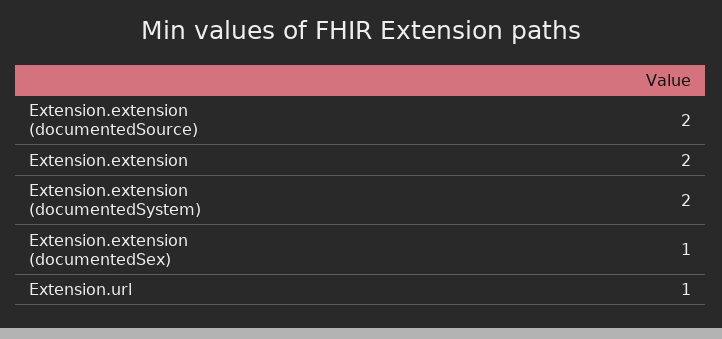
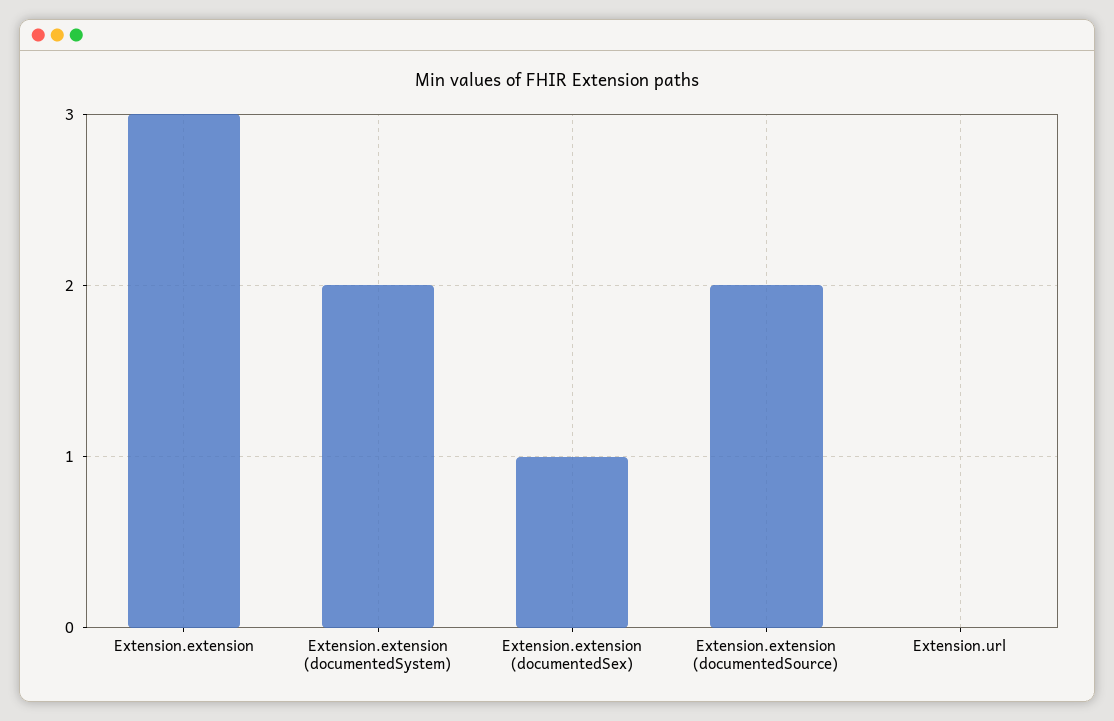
Extension.extension: 2 -> 3
Extension.url: 1 -> 0

